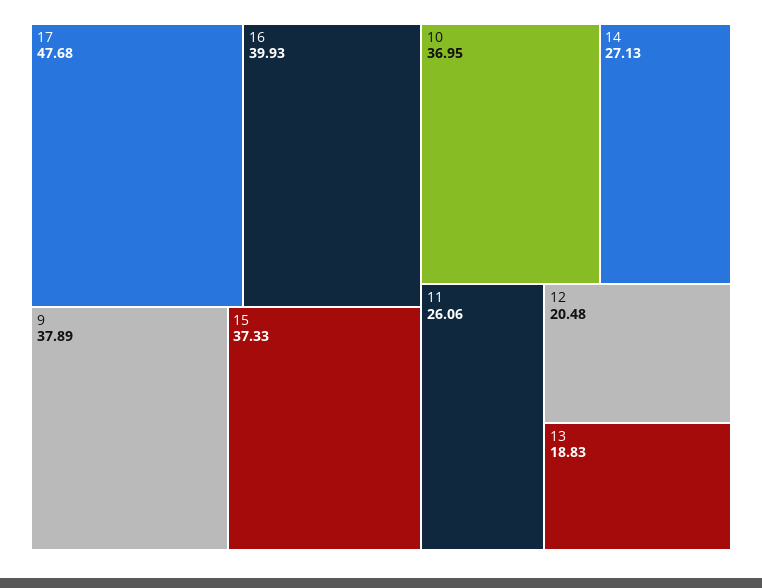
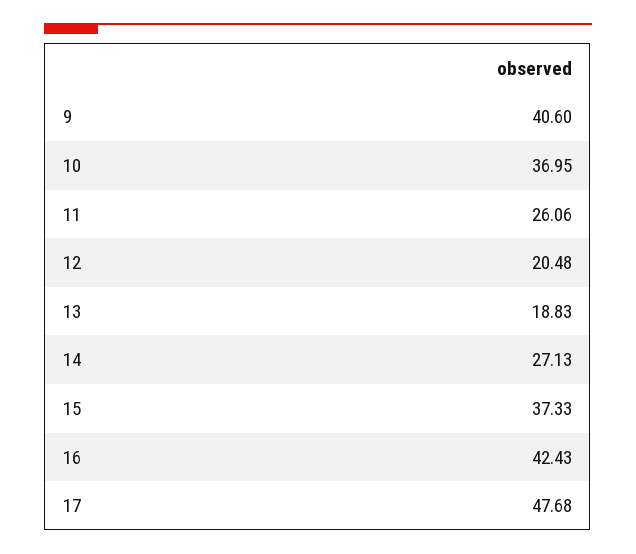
16: 39.93 -> 42.43
9: 37.89 -> 40.6

